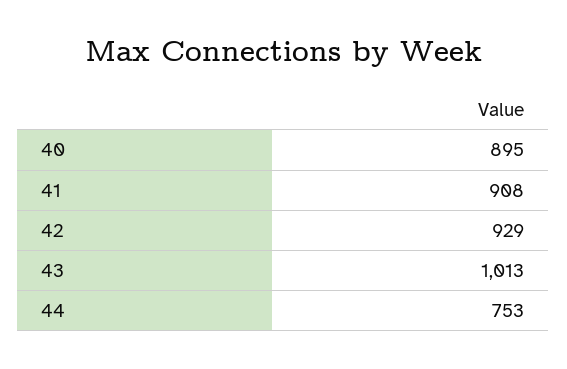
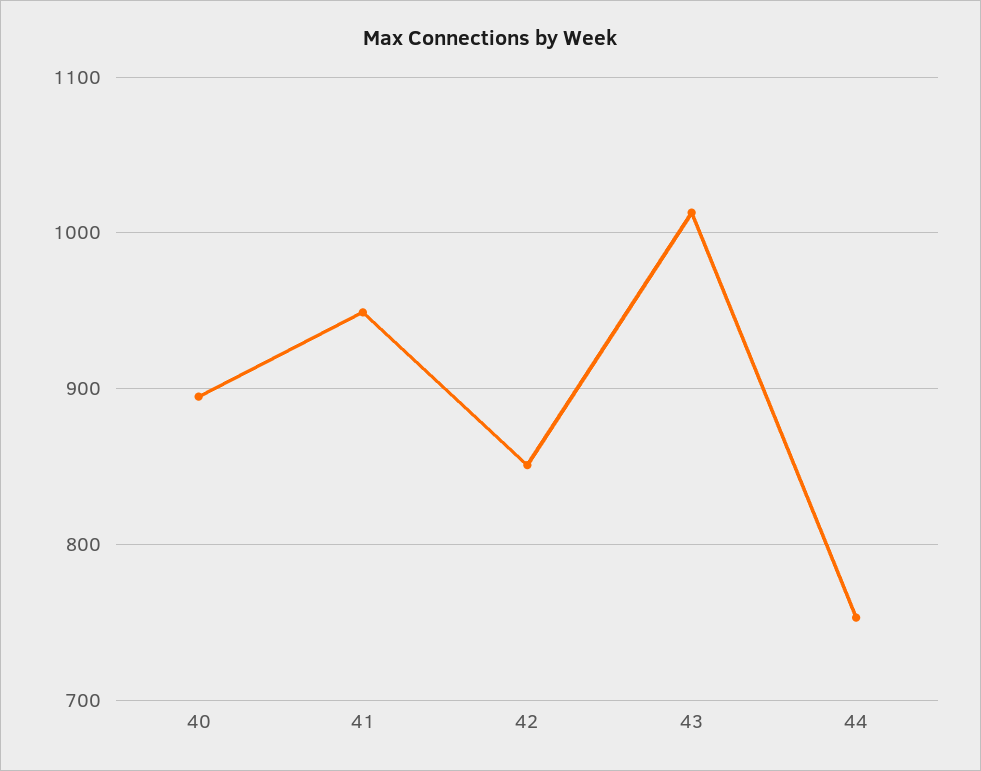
41: 908 -> 950
42: 929 -> 850

